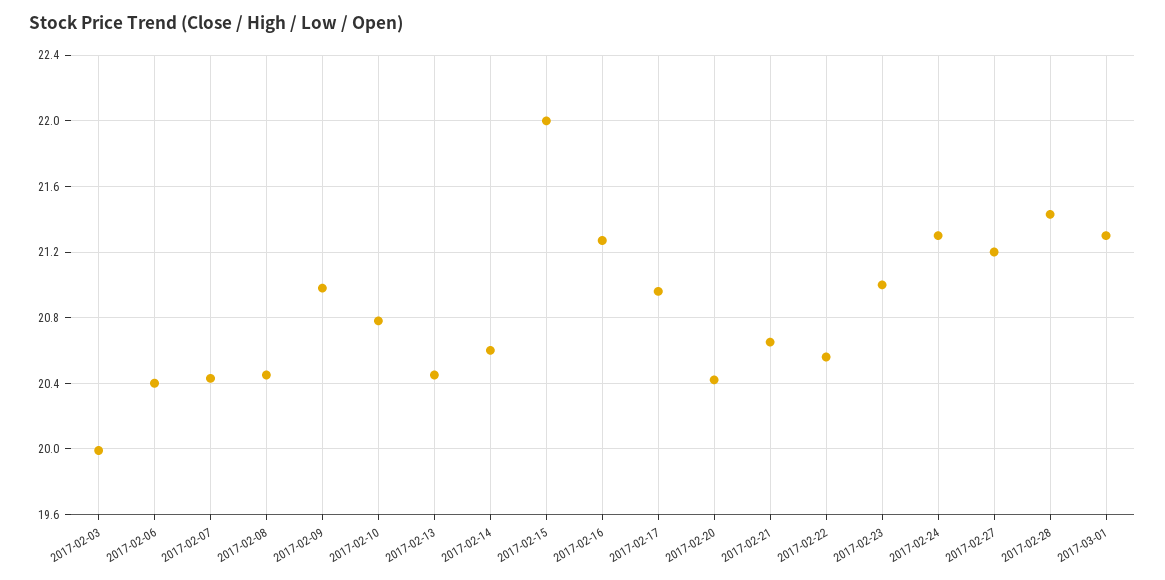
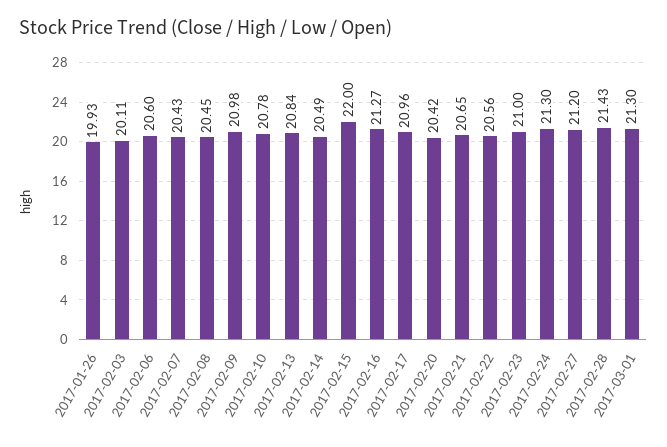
2017-02-03: 20 -> 20.11
2017-02-06: 20.4 -> 20.6
2017-02-13: 20.45 -> 20.84
2017-02-14: 20.6 -> 20.49
2017-01-26: none -> 19.93

